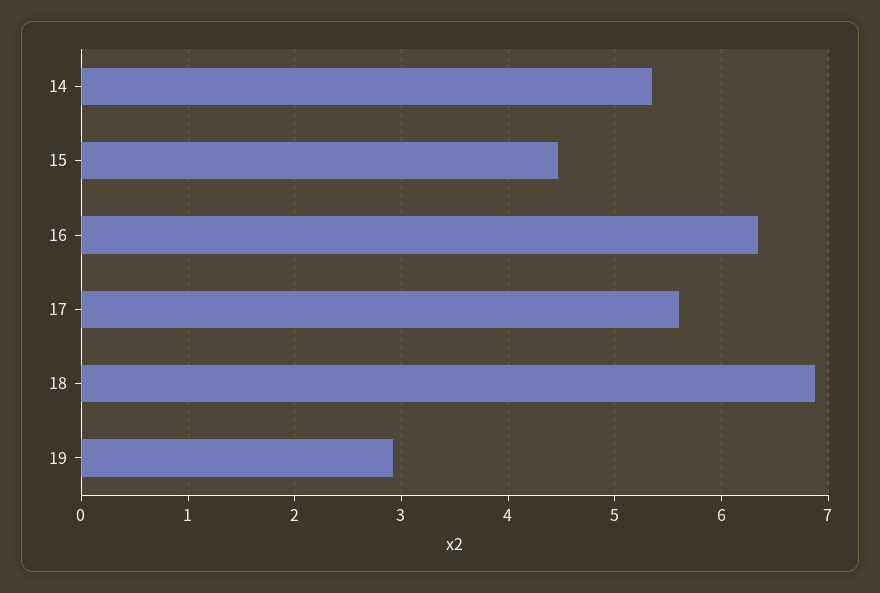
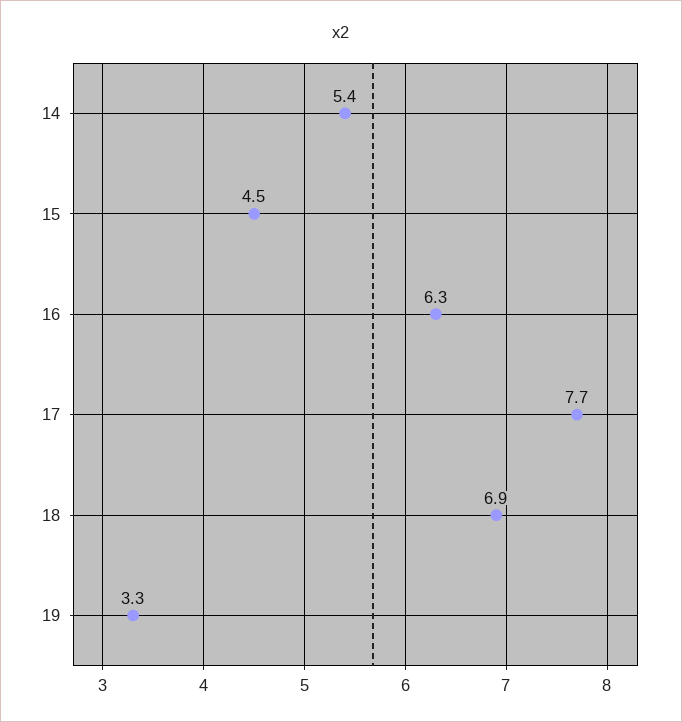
17: 5.6 -> 7.7
19: 2.9 -> 3.3

